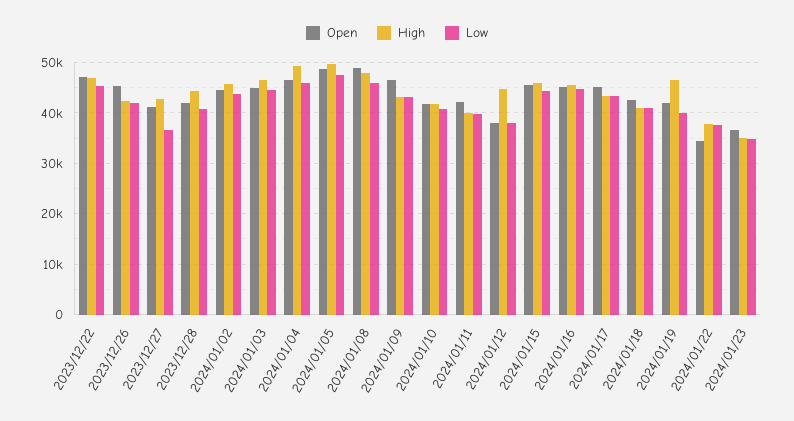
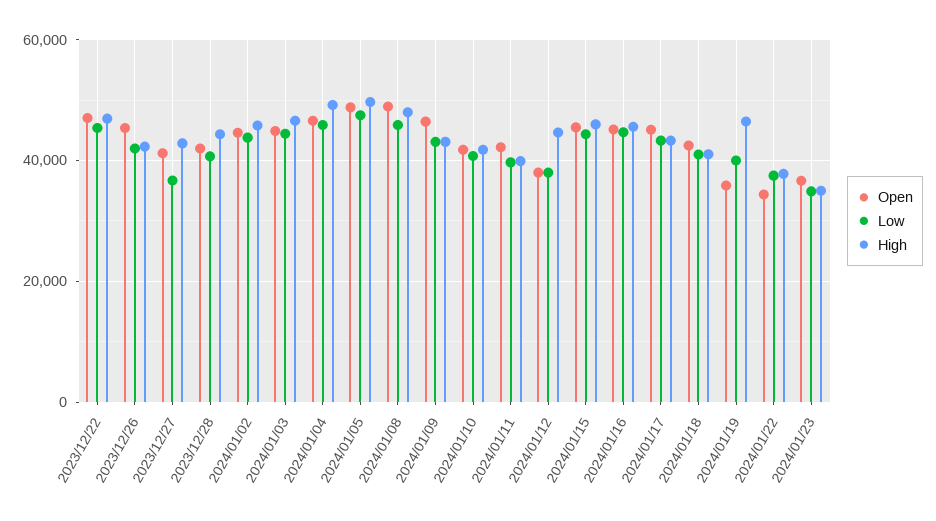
Open, 2024/01/19: 42000 -> 36000

